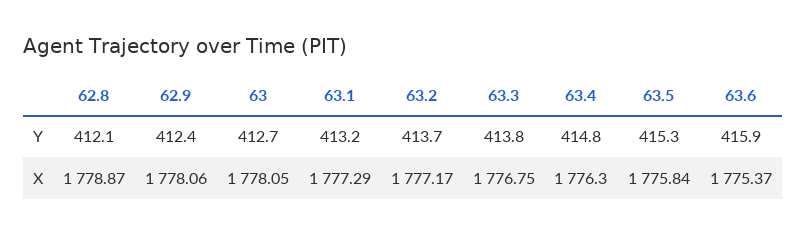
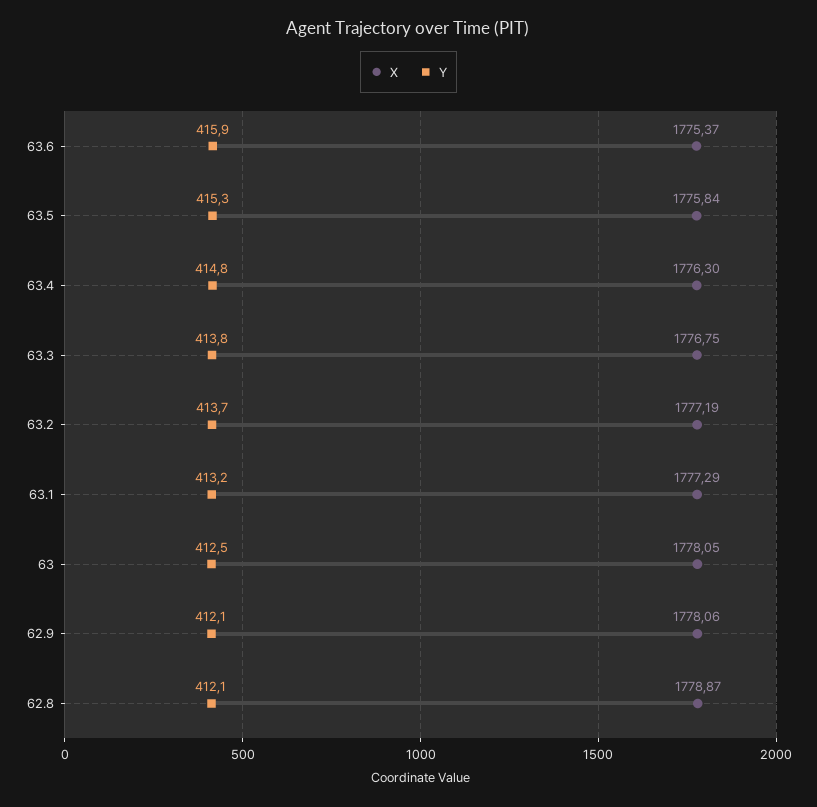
Y, 62.9: 412.4 -> 412.1
Y, 63: 412.7 -> 412.5
X, 63.2: 1777.17 -> 1777.19

